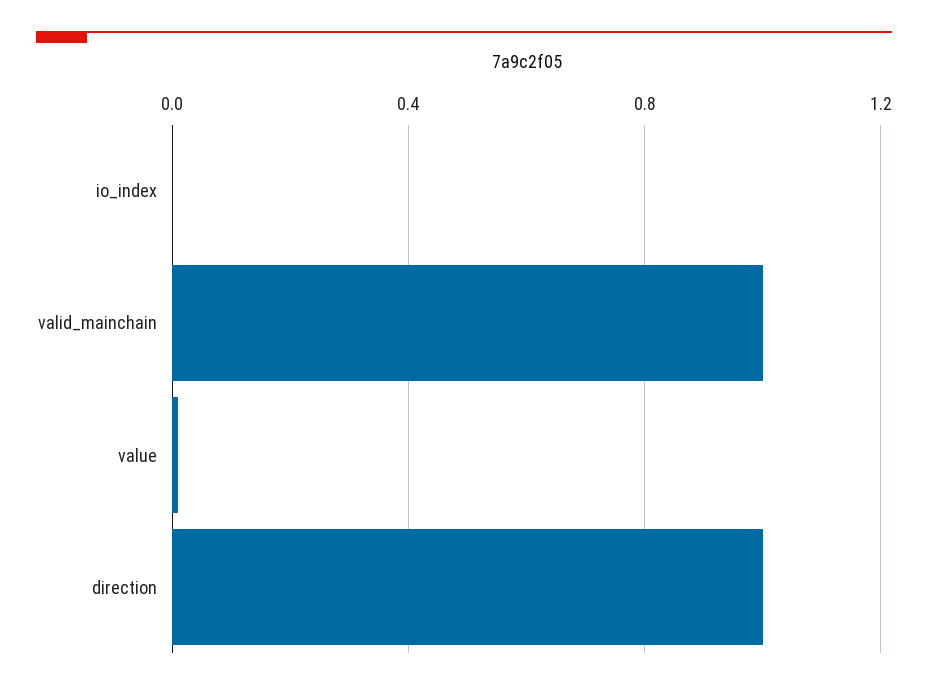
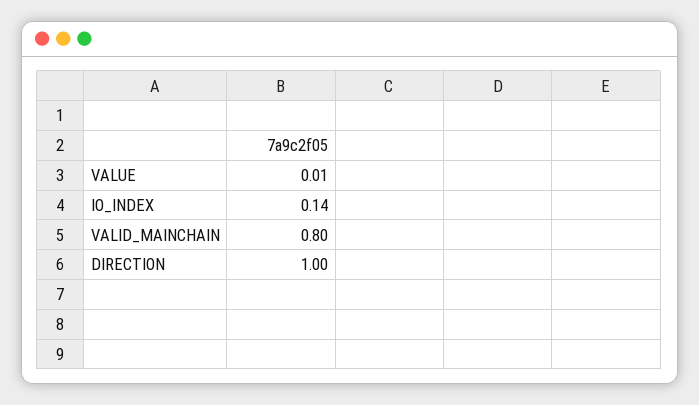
io_index: 0 -> 0.14
valid_mainchain: 1 -> 0.8

